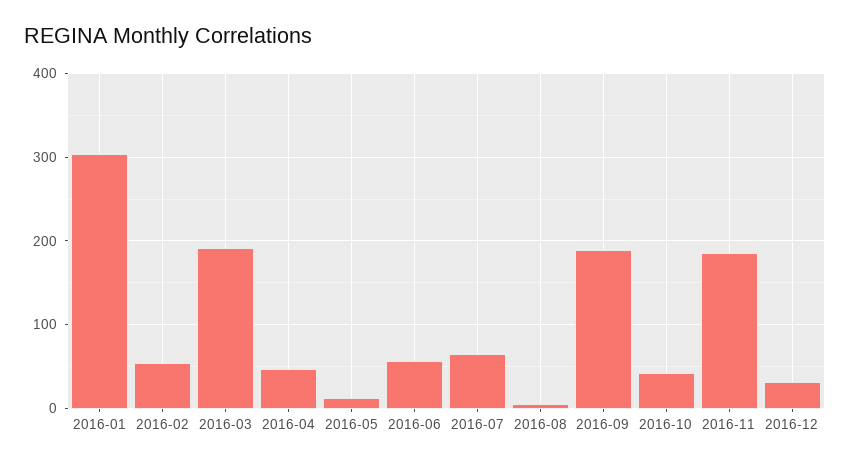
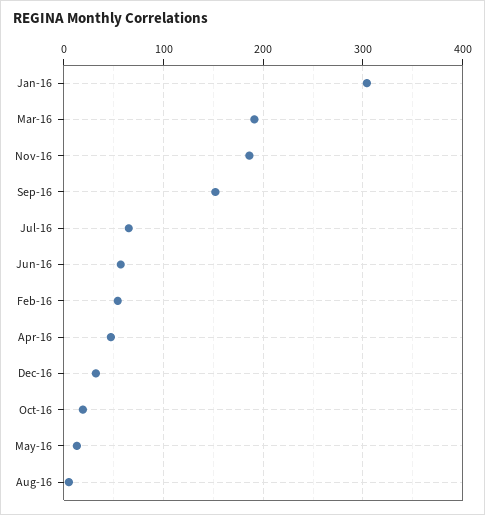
2016-09: 190 -> 150
2016-10: 40 -> 20

